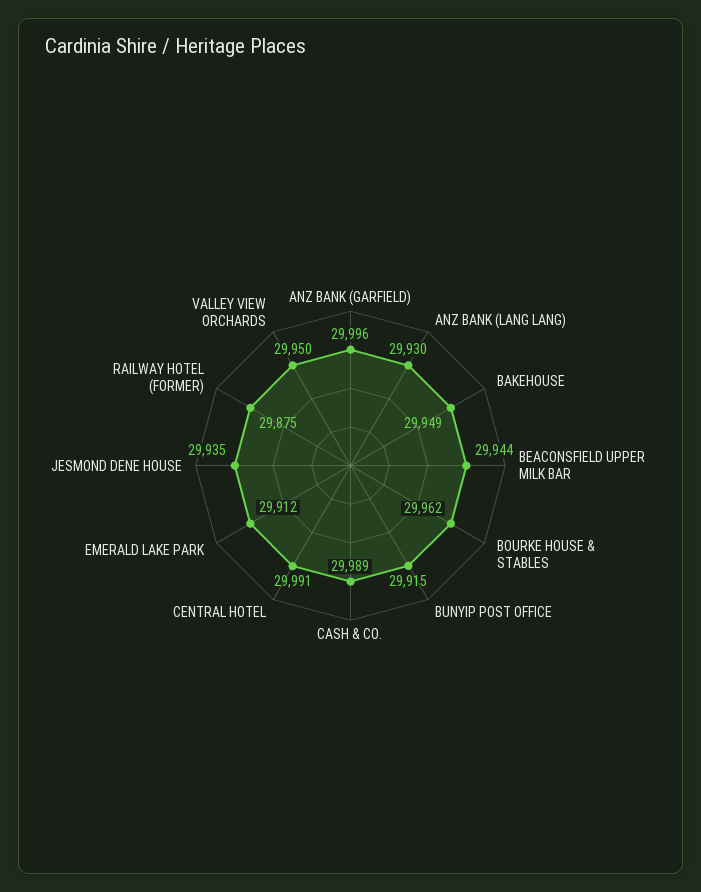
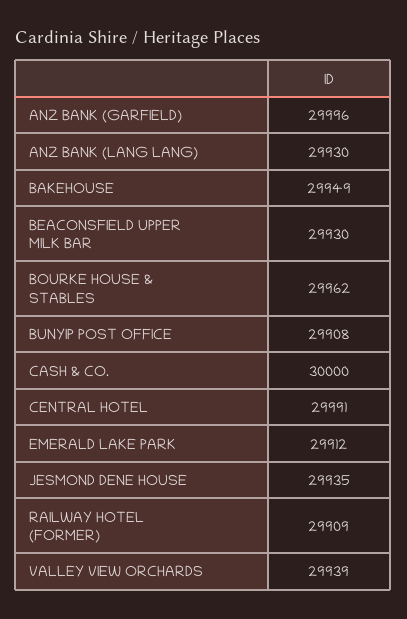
BEACONSFIELD UPPER MILK BAR: 29944 -> 29930
BUNYIP POST OFFICE: 29915 -> 29908
CASH & CO.: 29989 -> 30000
RAILWAY HOTEL (FORMER): 29875 -> 29909
VALLEY VIEW ORCHARDS: 29950 -> 29939

